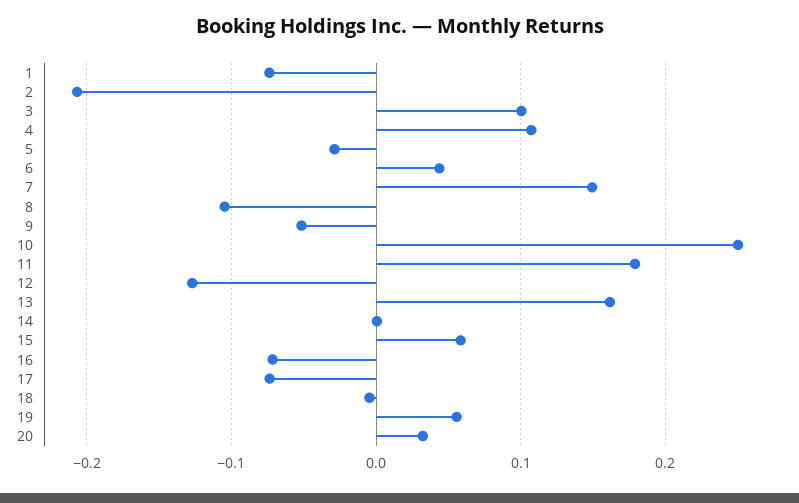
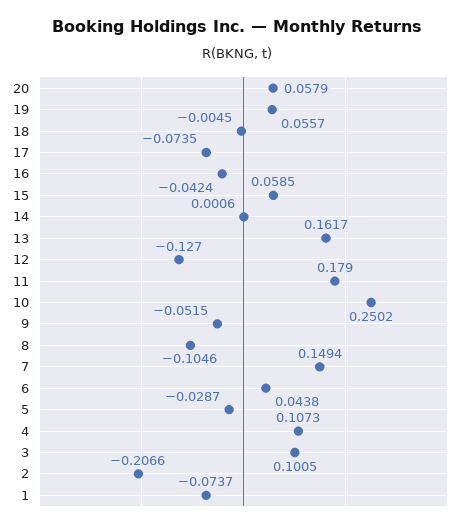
16: -0.07 -> -0.0424
20: 0.03 -> 0.0579

